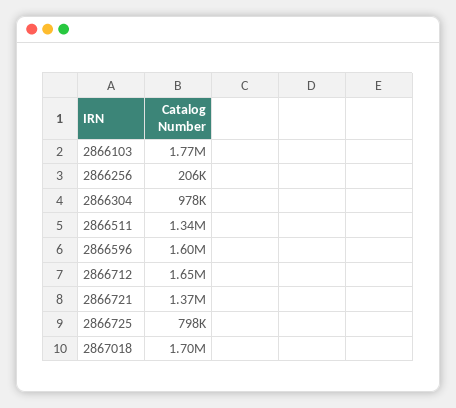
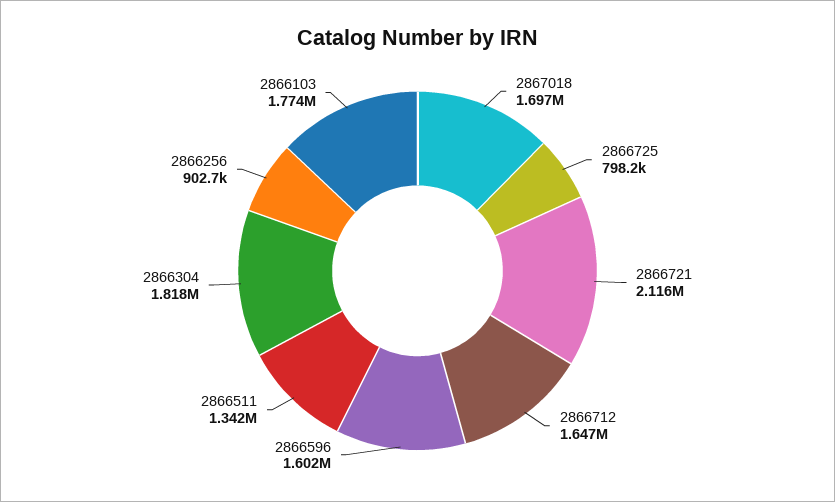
2866256: 206000 -> 902700
2866304: 978000 -> 1818000
2866721: 1370000 -> 2116000

